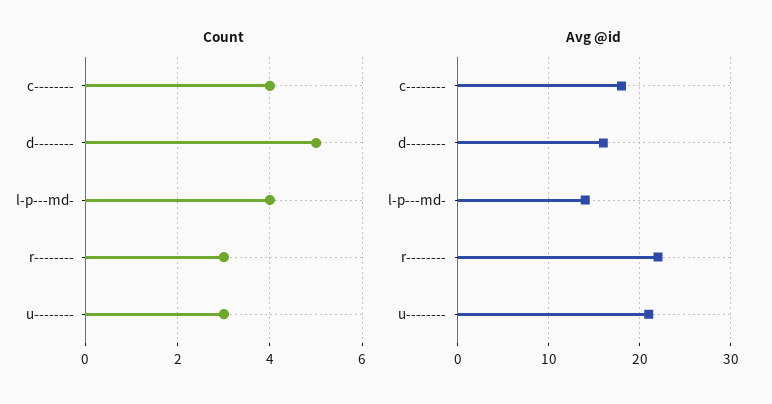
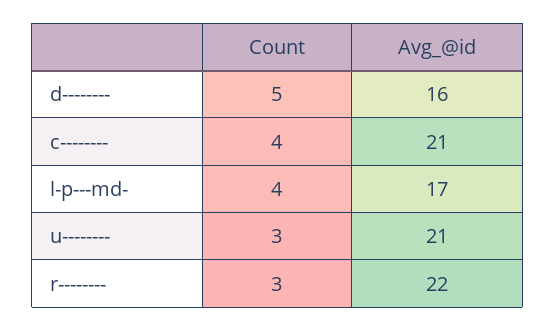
Avg @id, c--------: 18 -> 21
Avg @id, l-p---md-: 14 -> 17

